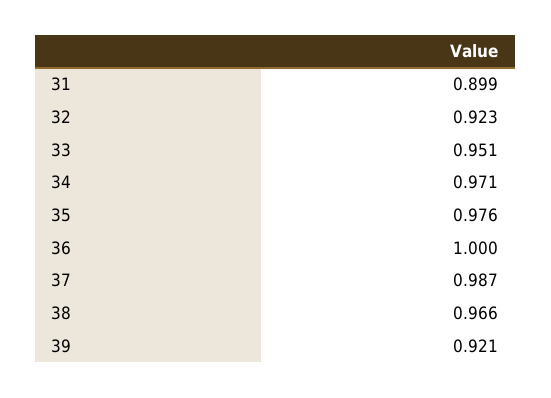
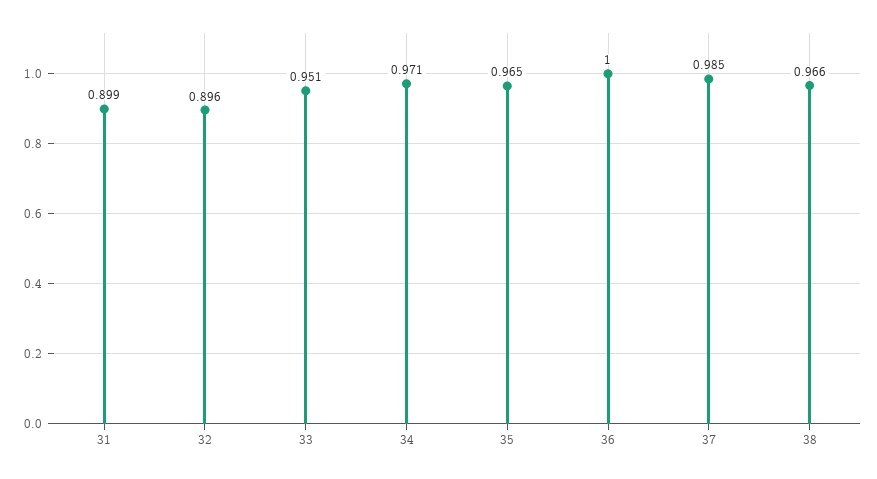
32: 0.923 -> 0.896
35: 0.976 -> 0.965
37: 0.987 -> 0.985
39: 0.921 -> none

